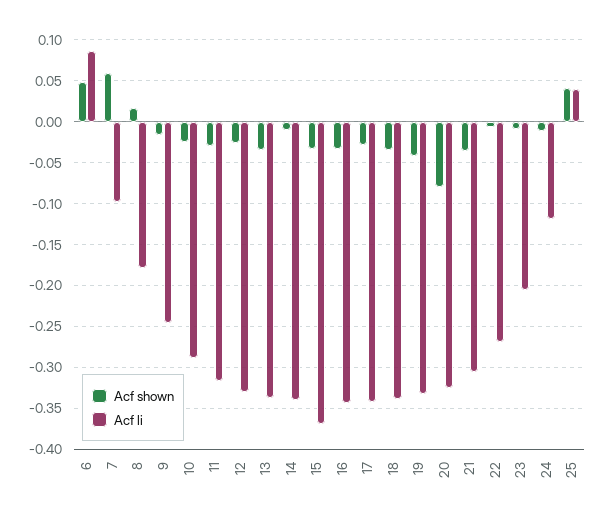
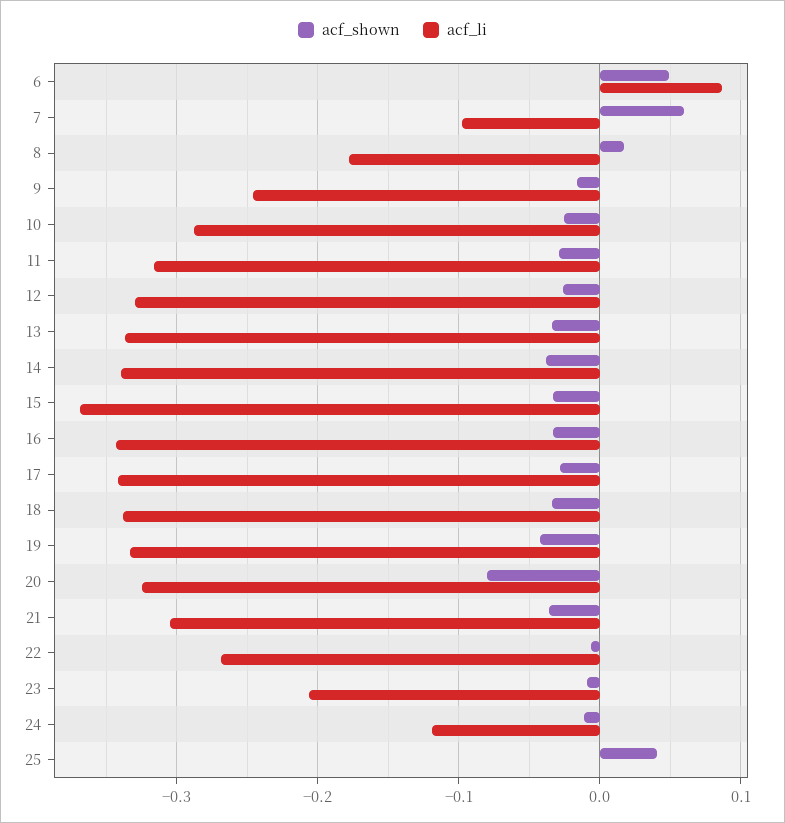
Acf shown, 14: -0.01 -> -0.04
Acf li, 25: 0.04 -> 0

